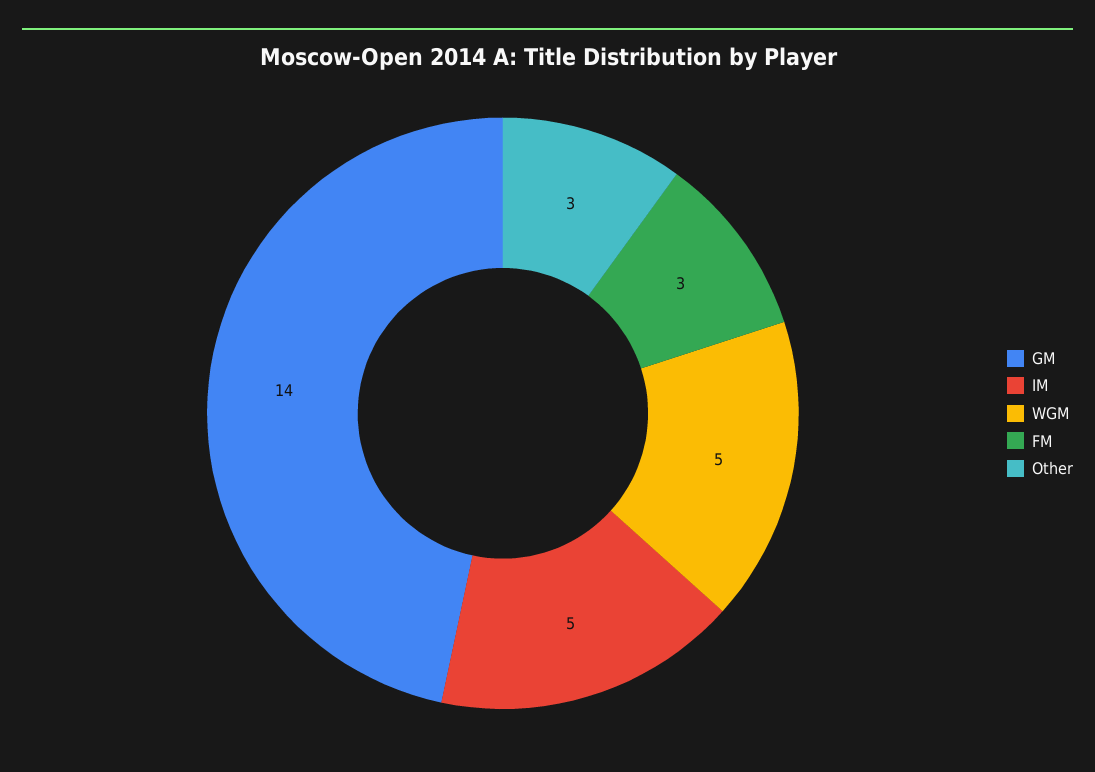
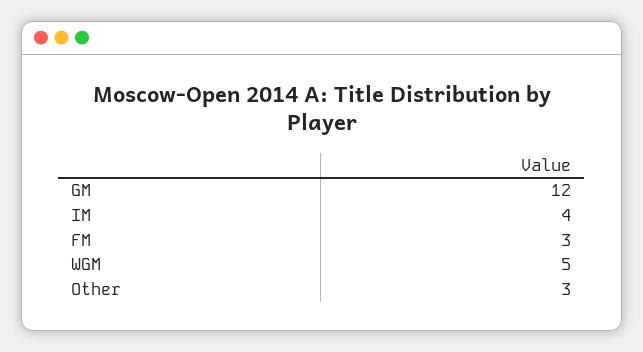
GM: 14 -> 12
IM: 5 -> 4

